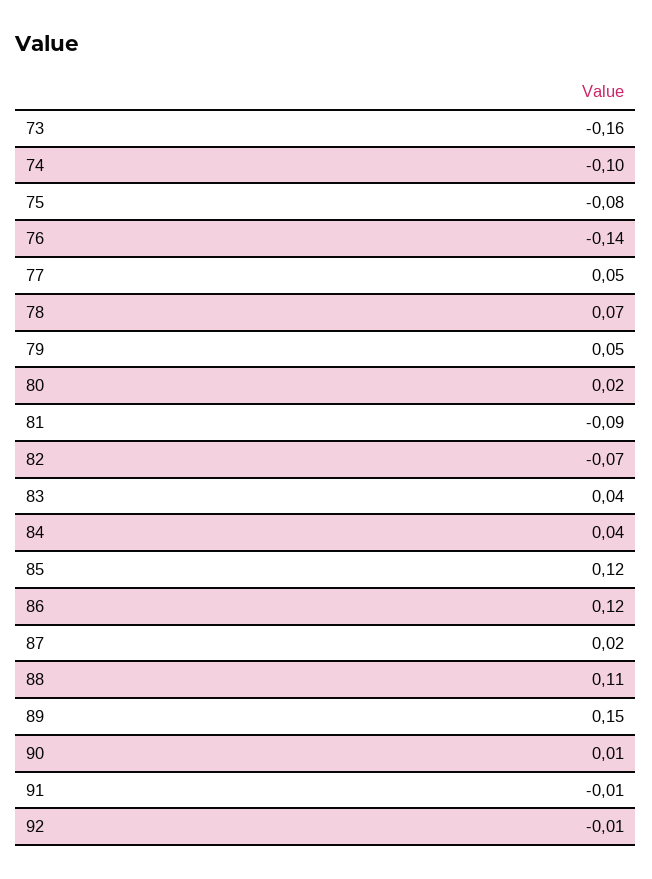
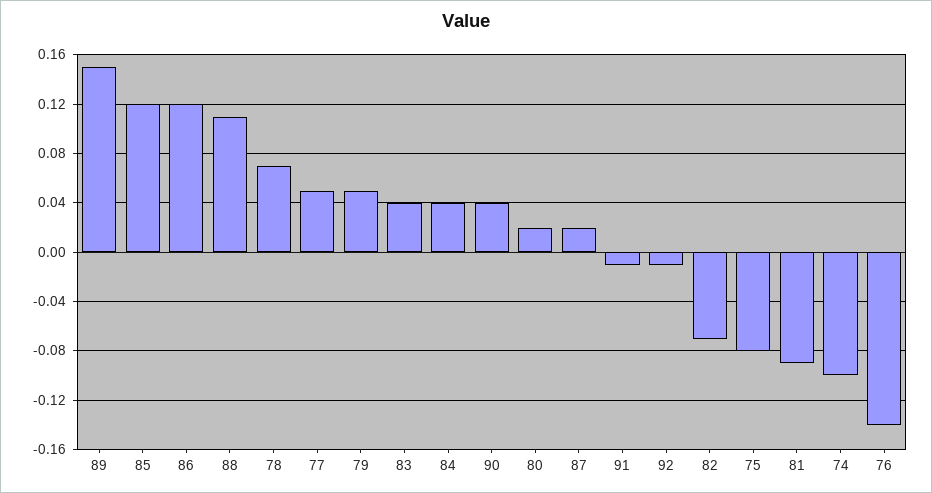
73: -0.16 -> none
90: 0.01 -> 0.04

